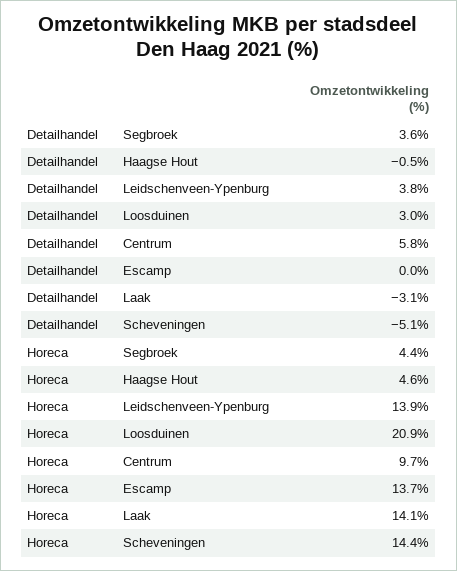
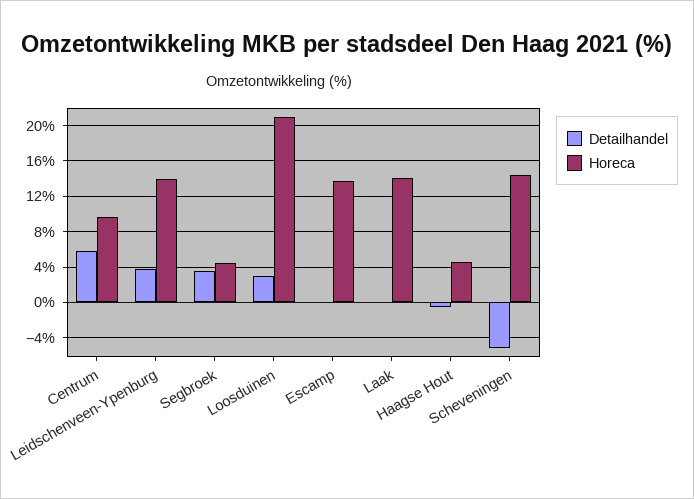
Detailhandel, Laak: -3.1 -> 0

